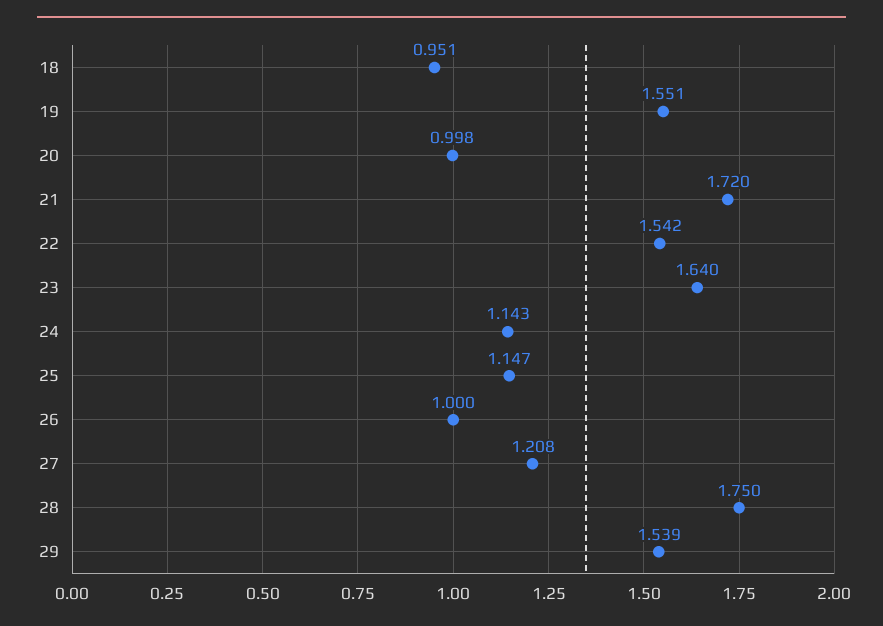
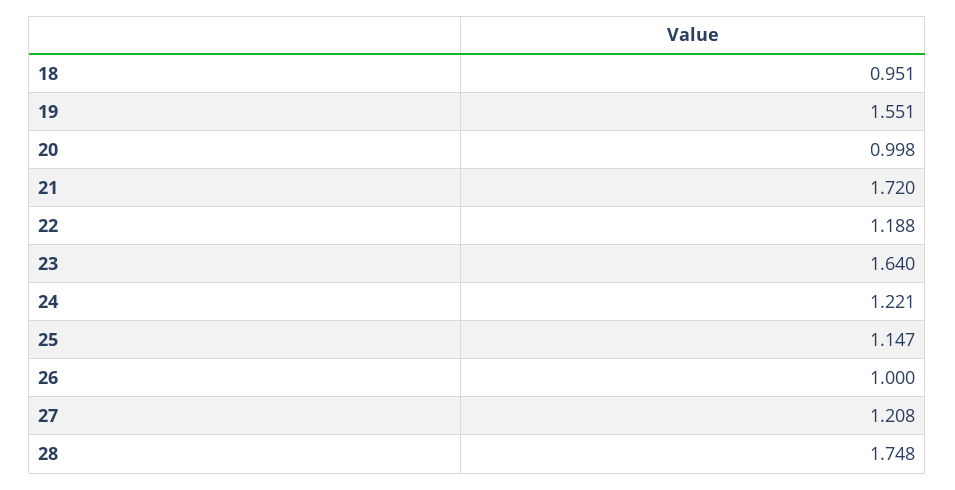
22: 1.542 -> 1.188
24: 1.143 -> 1.221
28: 1.75 -> 1.748
29: 1.539 -> none

